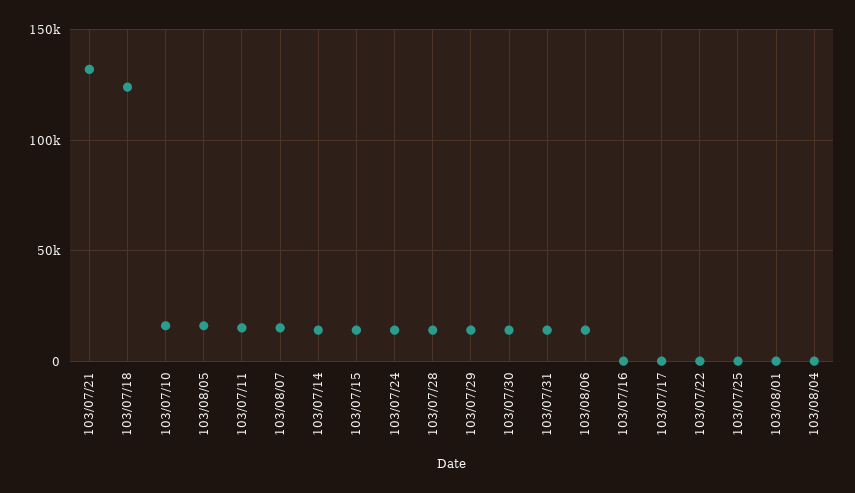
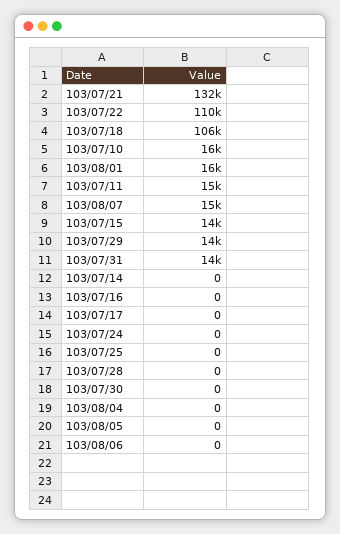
103/07/18: 125000 -> 106000
103/08/05: 15000 -> 0
103/07/14: 15000 -> 0
103/07/24: 15000 -> 0
103/07/28: 15000 -> 0
103/07/30: 15000 -> 0
103/08/06: 15000 -> 0
103/07/22: 0 -> 110000
103/08/01: 0 -> 16000

